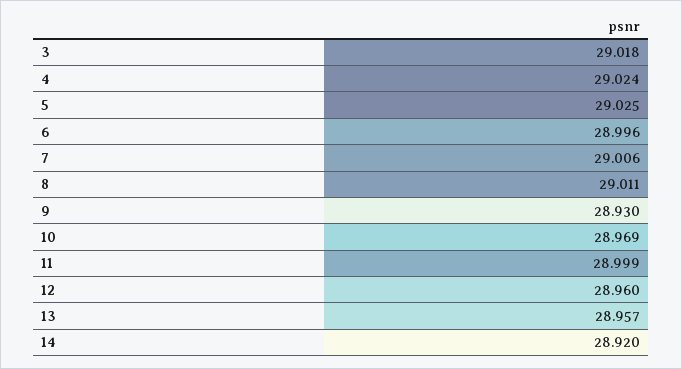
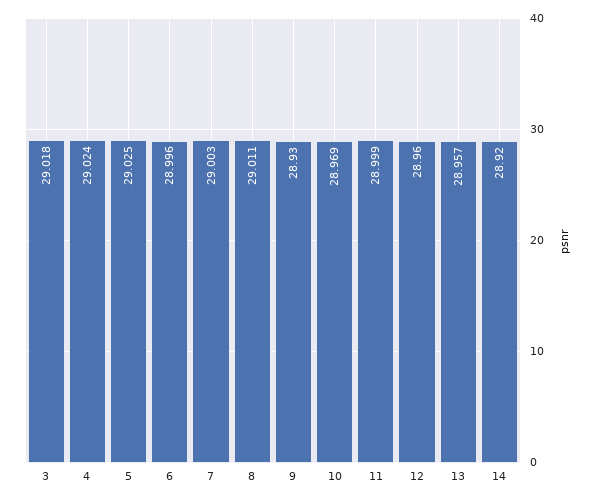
7: 29.006 -> 29.003

